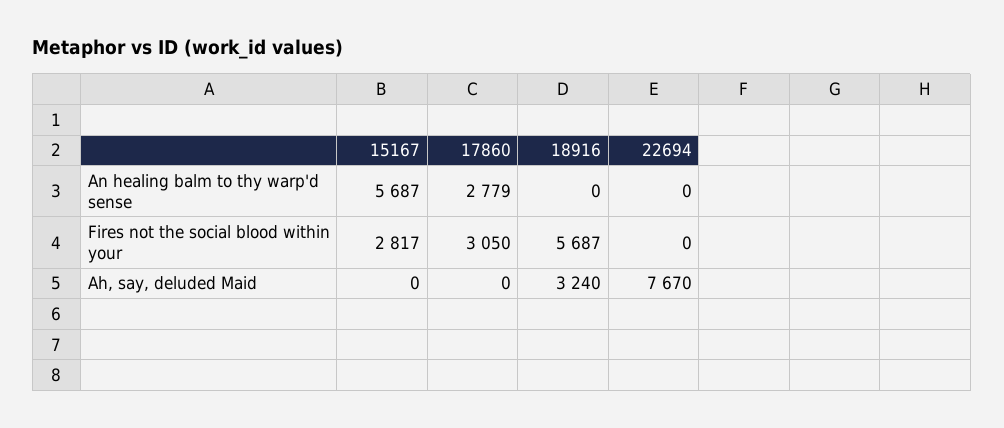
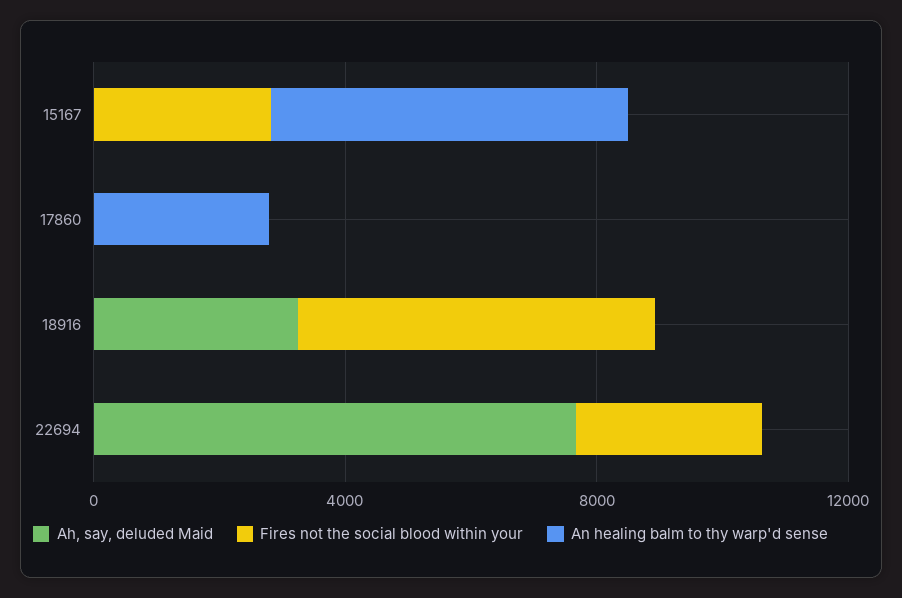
Fires not the social blood within your, 17860: 3050 -> 0
Fires not the social blood within your, 22694: 0 -> 3000

